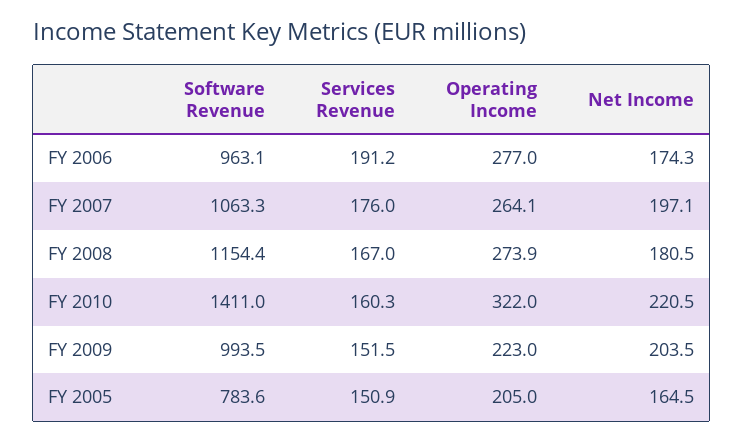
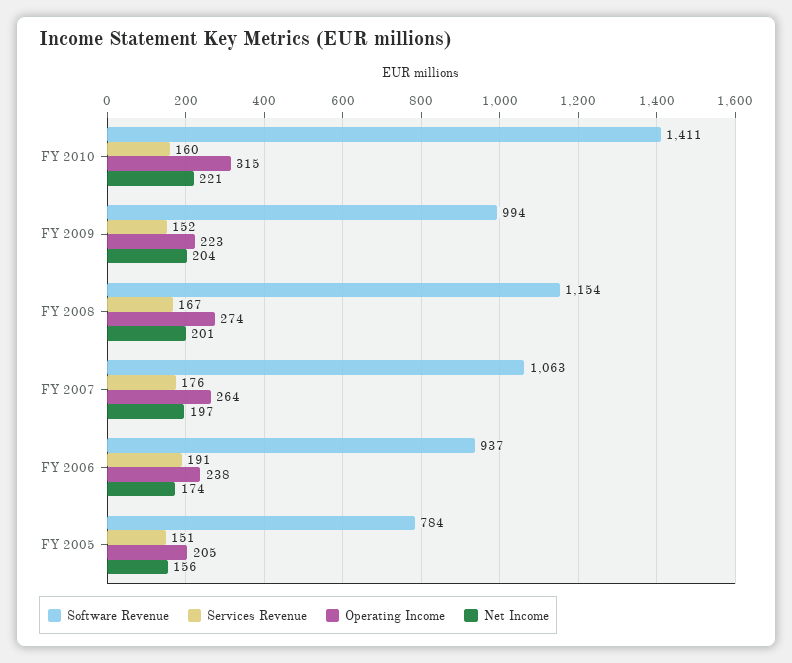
Software Revenue, FY 2006: 963.1 -> 937
Operating Income, FY 2006: 277 -> 238
Net Income, FY 2008: 180.5 -> 201
Operating Income, FY 2010: 322 -> 315
Net Income, FY 2005: 164.5 -> 156

